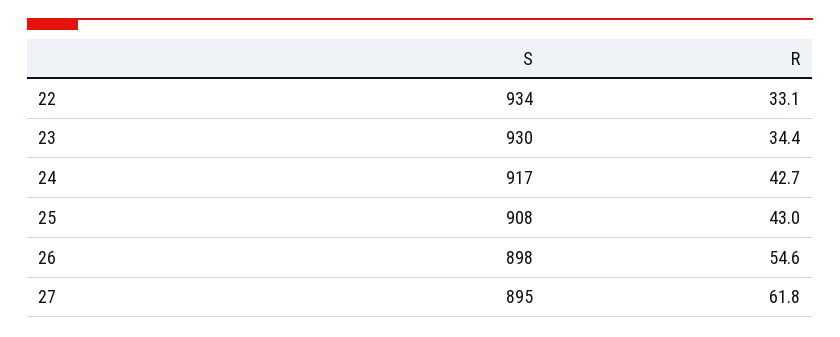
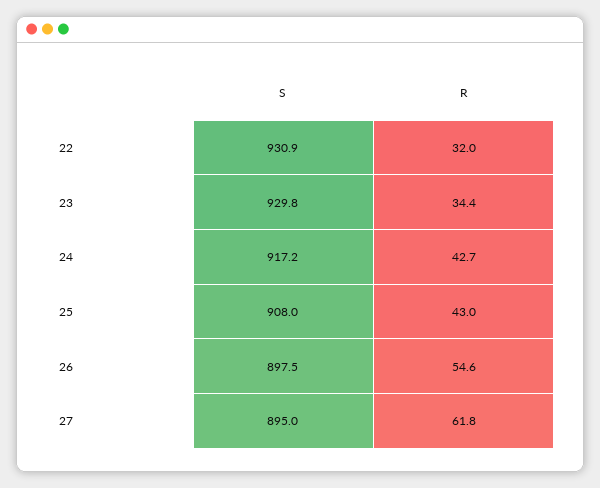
S, 22: 934 -> 930.9
R, 22: 33.1 -> 32

